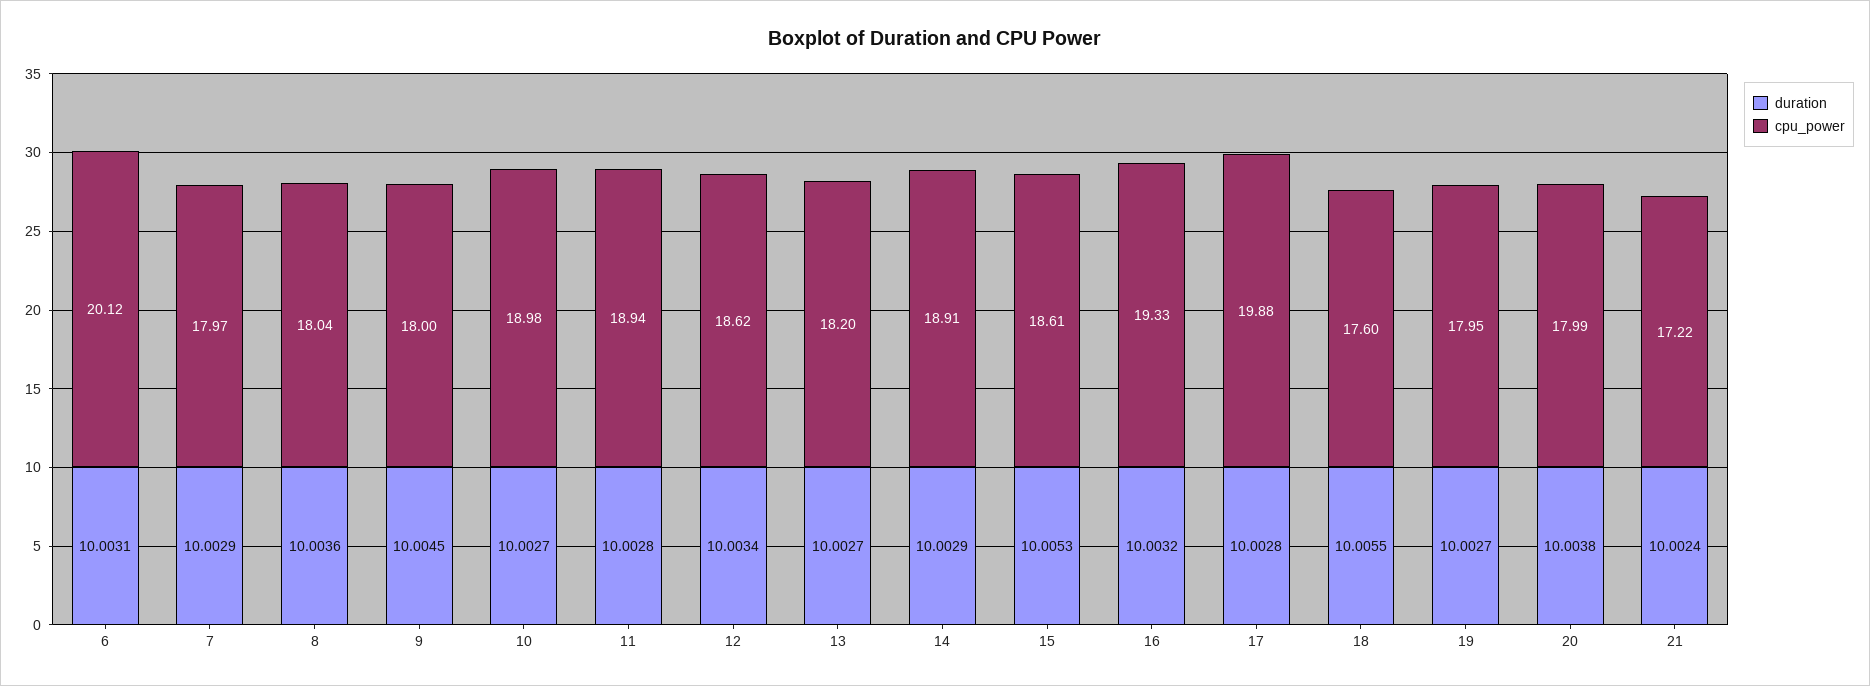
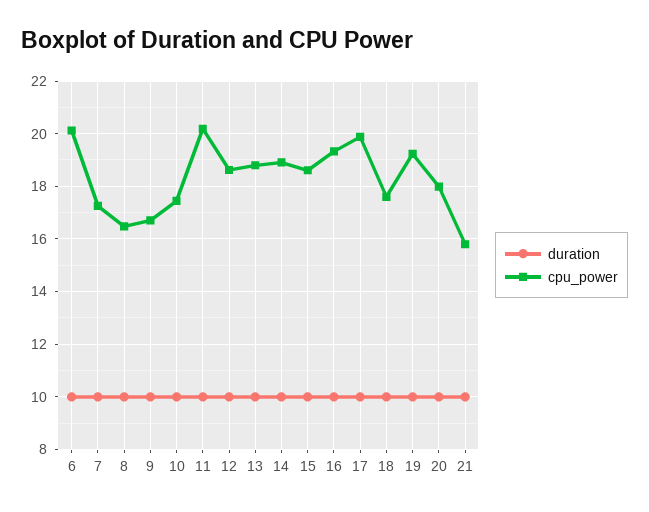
cpu_power, 7: 17.97 -> 17.25
cpu_power, 8: 18.04 -> 16.5
cpu_power, 9: 18 -> 16.75
cpu_power, 10: 18.98 -> 17.5
cpu_power, 11: 18.94 -> 20.25
cpu_power, 13: 18.2 -> 18.75
cpu_power, 19: 17.95 -> 19.25
cpu_power, 21: 17.22 -> 15.75

